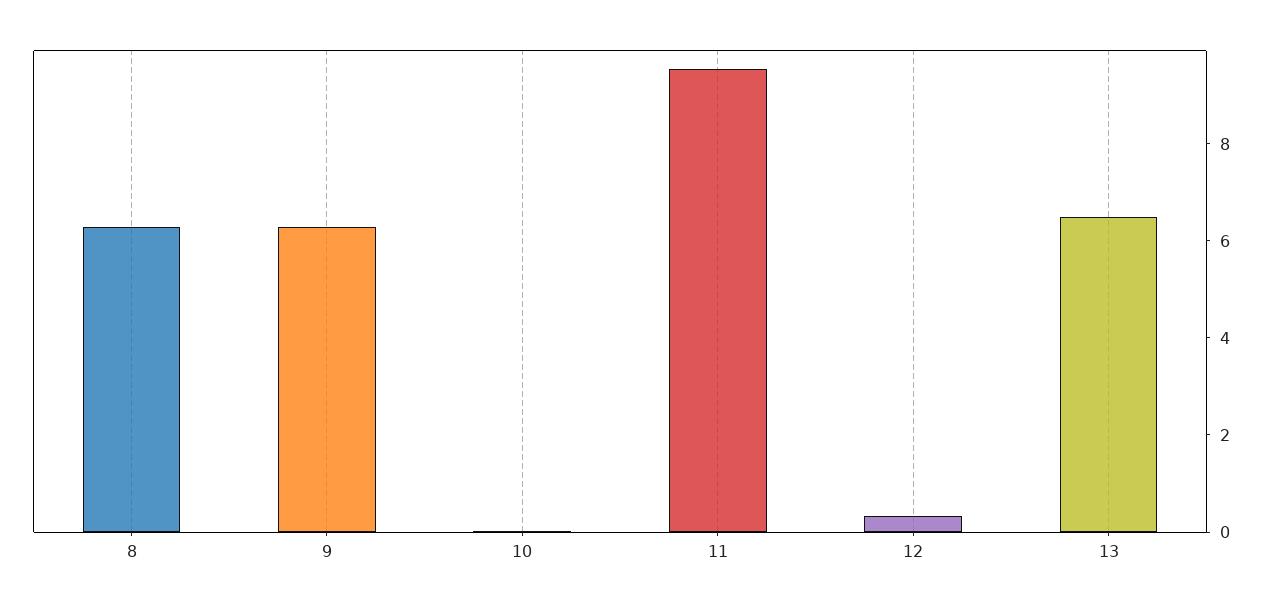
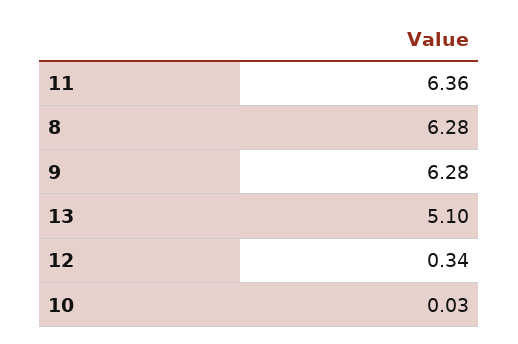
11: 9.5 -> 6.36
13: 6.5 -> 5.1

